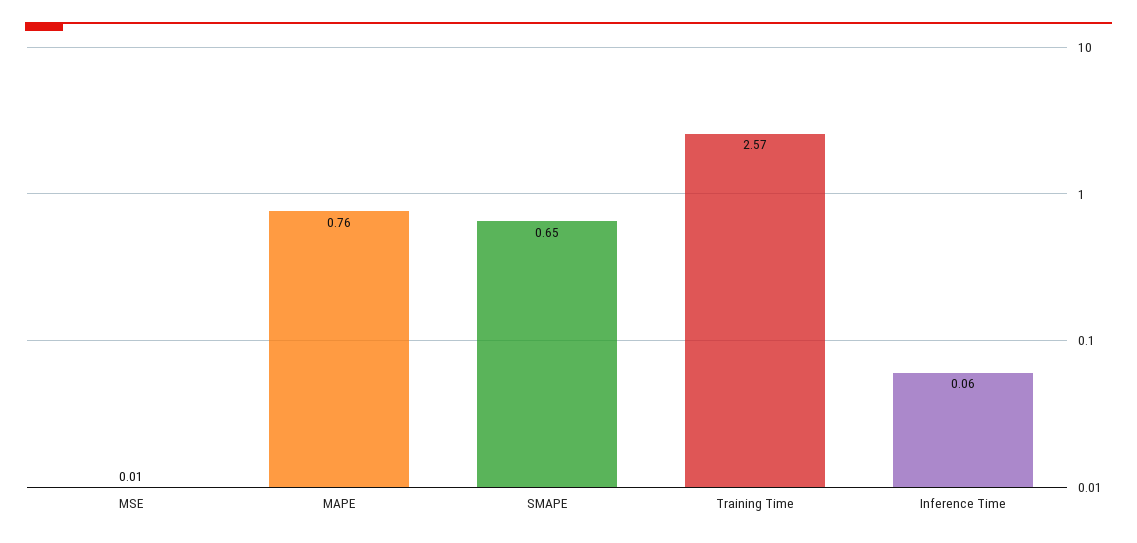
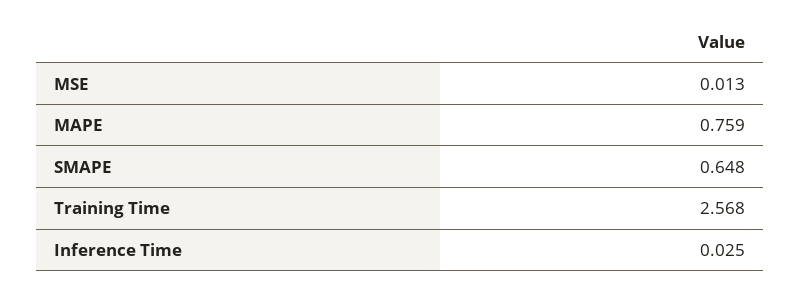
Inference Time: 0.06 -> 0.025

